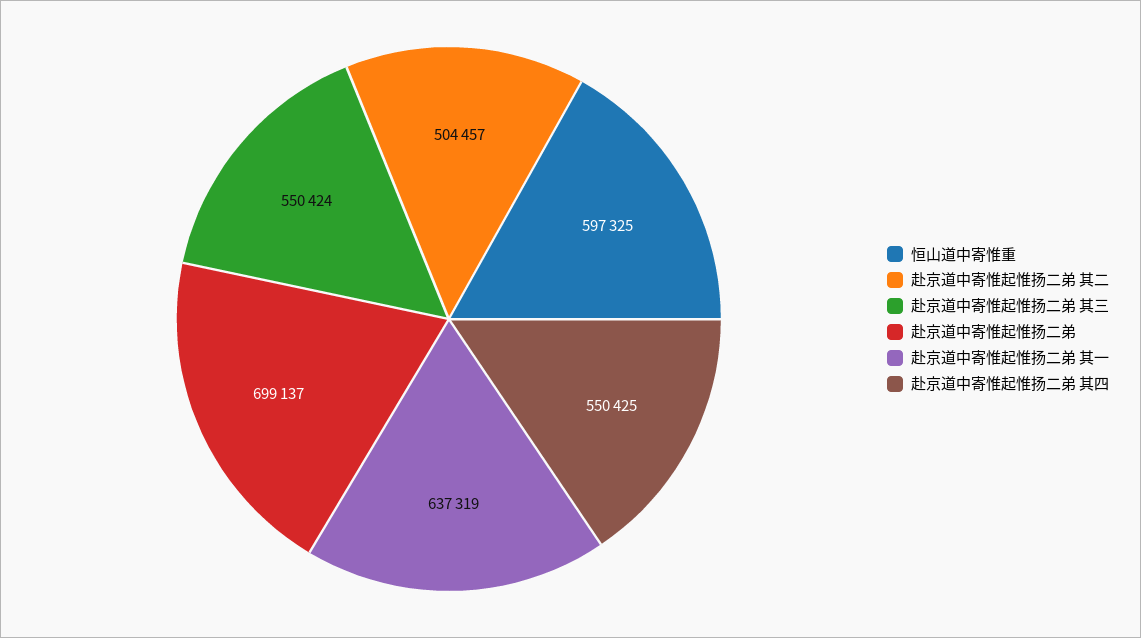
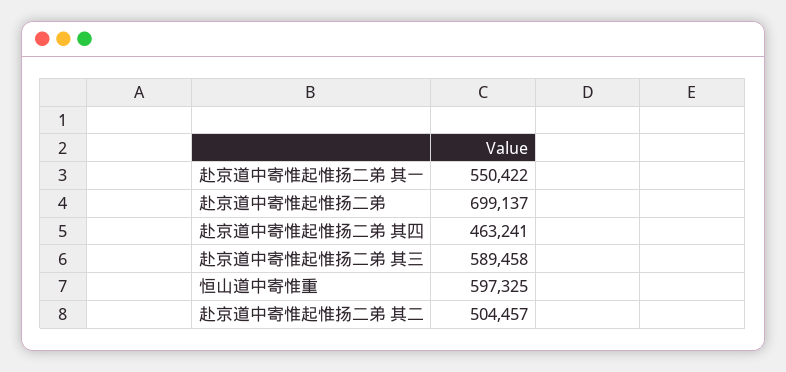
赴京道中寄惟起惟扬二弟 其三: 550424 -> 589458
赴京道中寄惟起惟扬二弟 其一: 637319 -> 550422
赴京道中寄惟起惟扬二弟 其四: 550425 -> 463241

